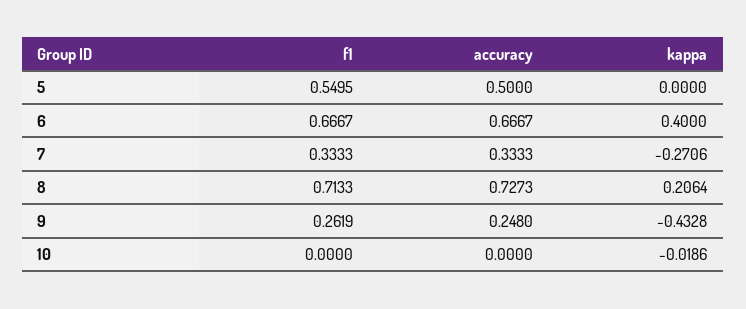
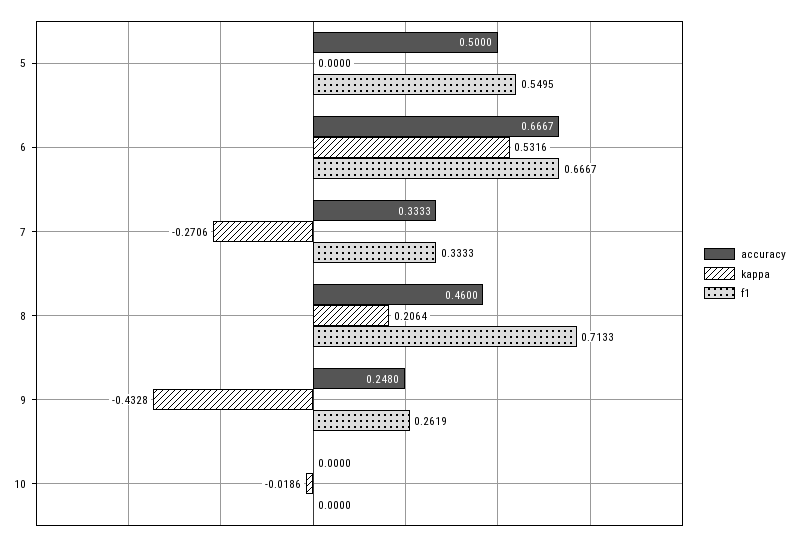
kappa, 6: 0.4 -> 0.5316
accuracy, 8: 0.7273 -> 0.46

